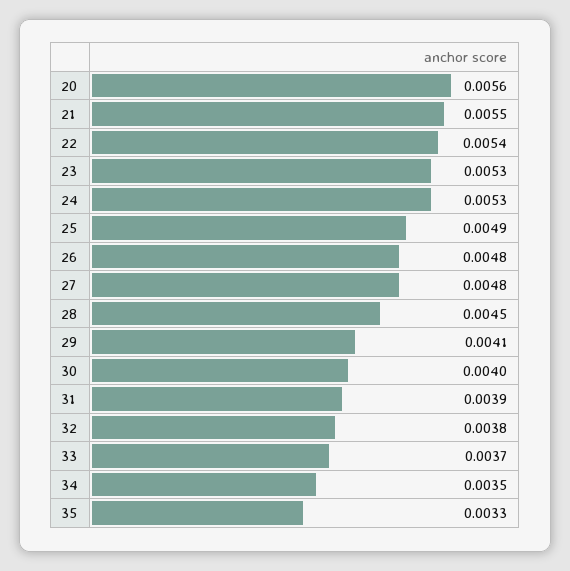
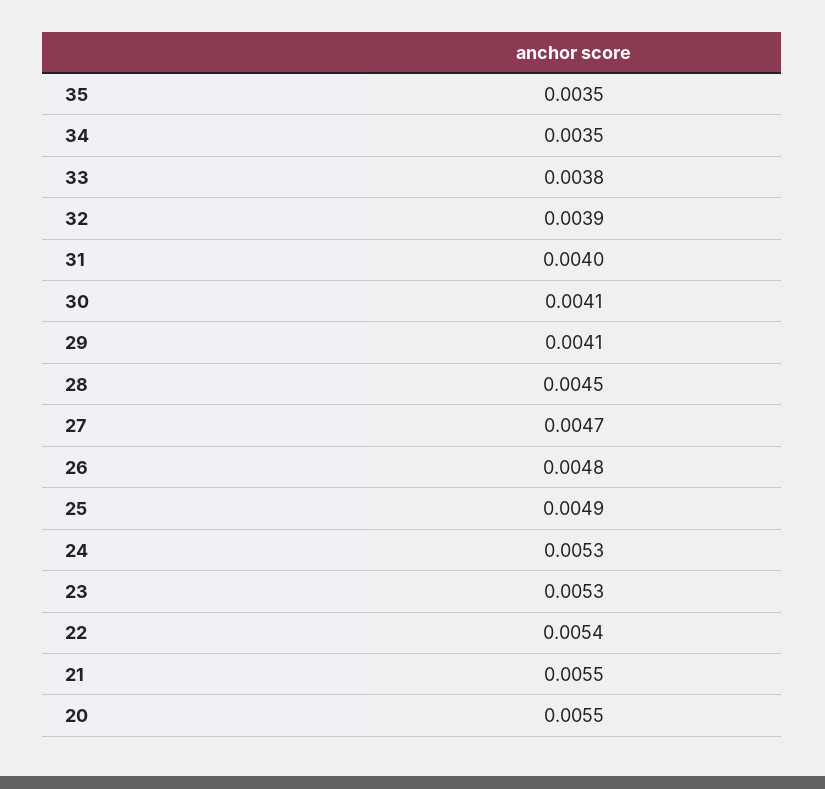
20: 0.0056 -> 0.0055
27: 0.0048 -> 0.0047
30: 0.004 -> 0.0041
31: 0.0039 -> 0.004
32: 0.0038 -> 0.0039
33: 0.0037 -> 0.0038
35: 0.0033 -> 0.0035

